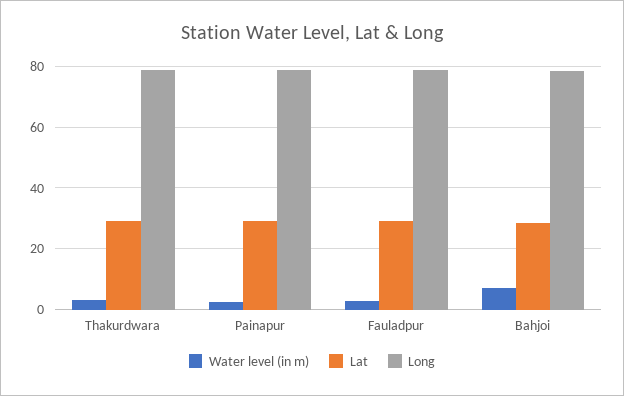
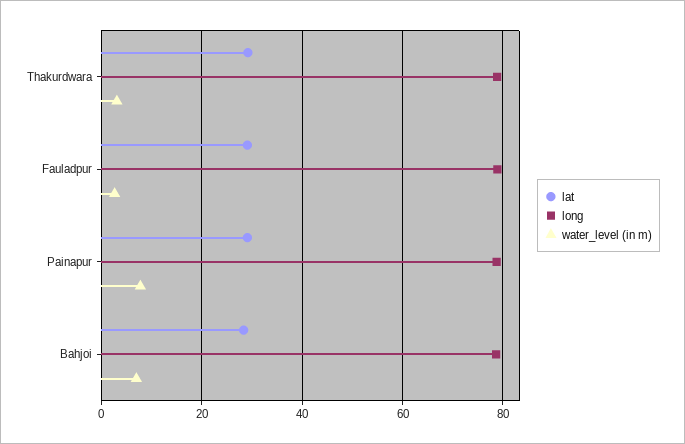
Water level (in m), Painapur: 2 -> 8

